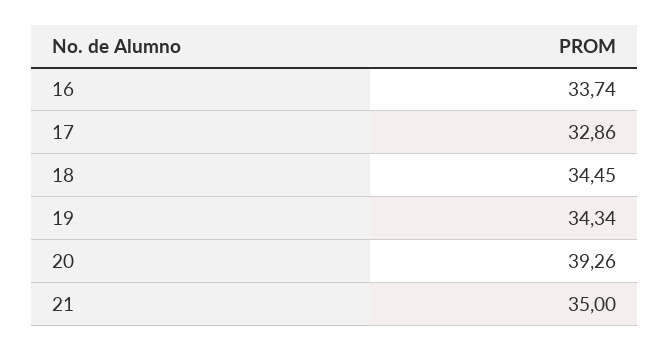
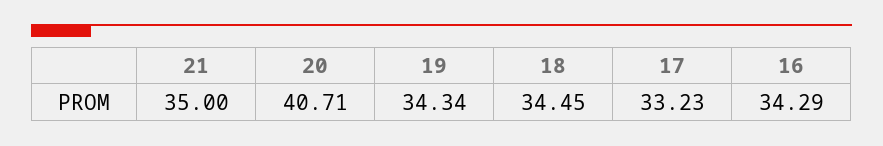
16: 33.74 -> 34.29
17: 32.86 -> 33.23
20: 39.26 -> 40.71

